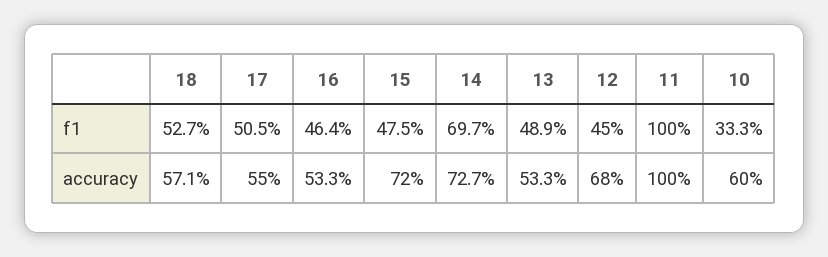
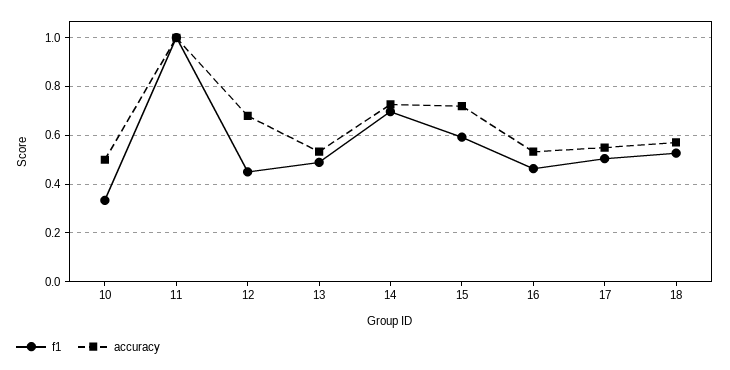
f1, 15: 0.475 -> 0.6
accuracy, 10: 0.6 -> 0.5

